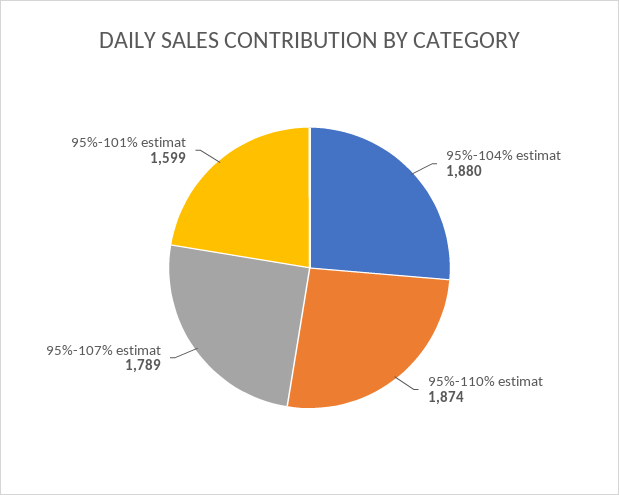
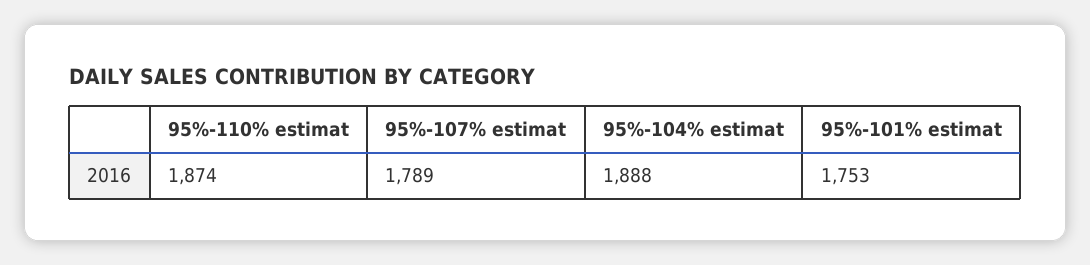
95%-104% estimat: 1880 -> 1888
95%-101% estimat: 1599 -> 1753

